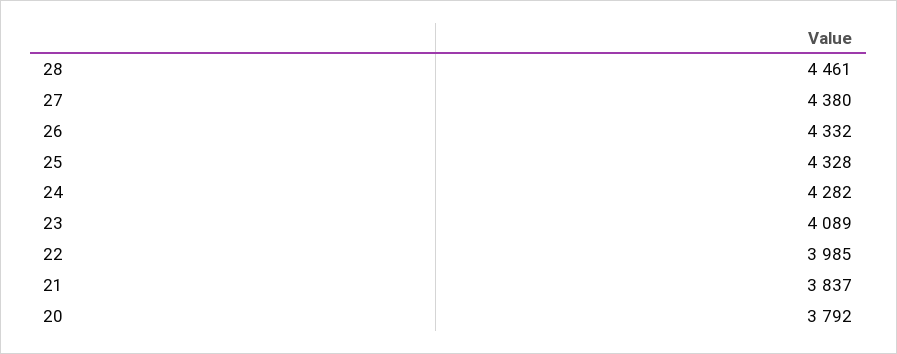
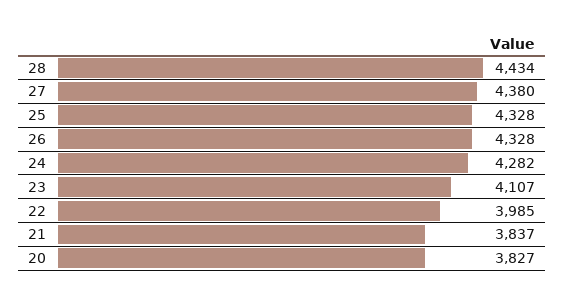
28: 4461 -> 4434
26: 4332 -> 4328
23: 4089 -> 4107
20: 3792 -> 3827

